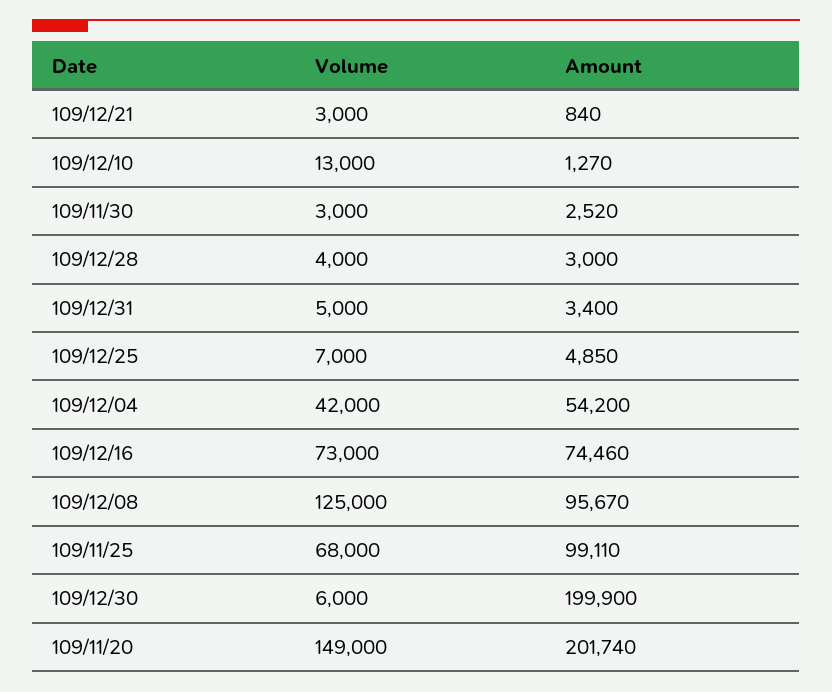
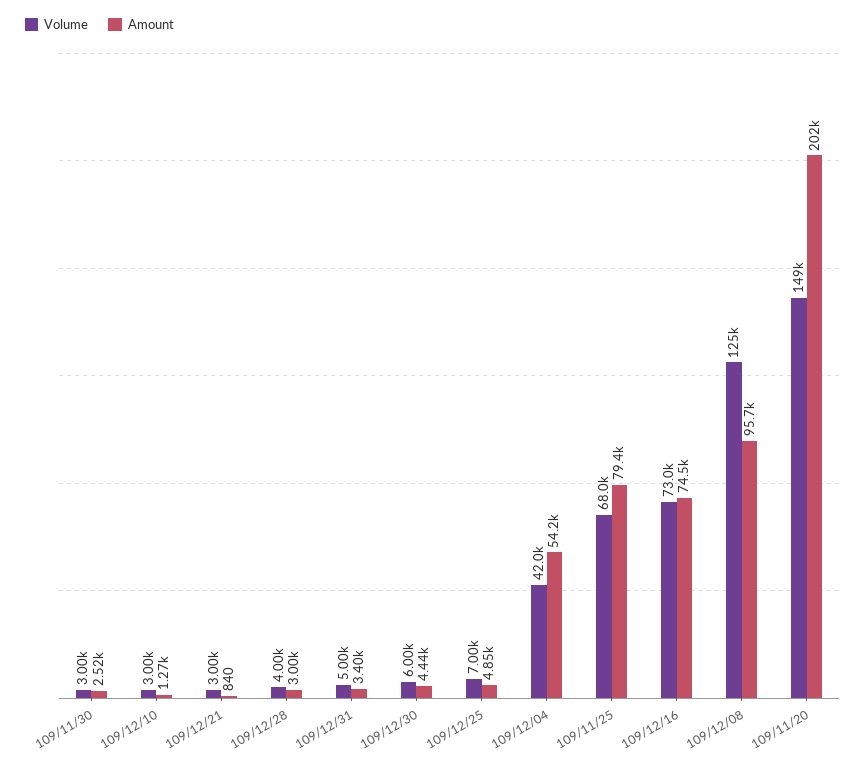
Volume, 109/12/10: 13000 -> 3000
Amount, 109/11/25: 99110 -> 79400
Amount, 109/12/30: 199900 -> 4440

